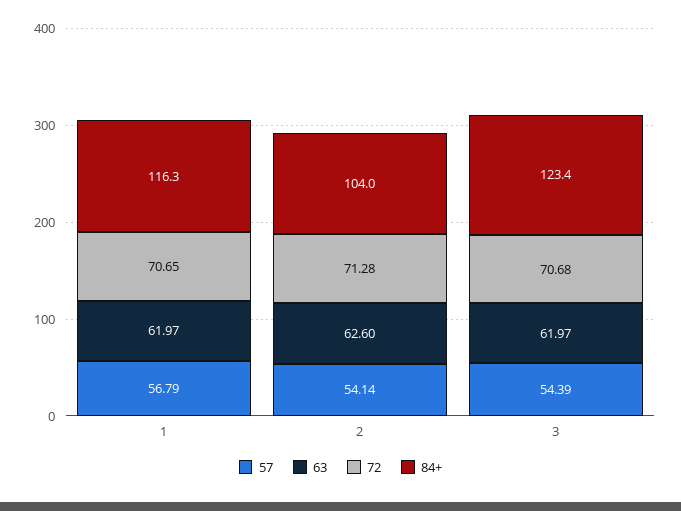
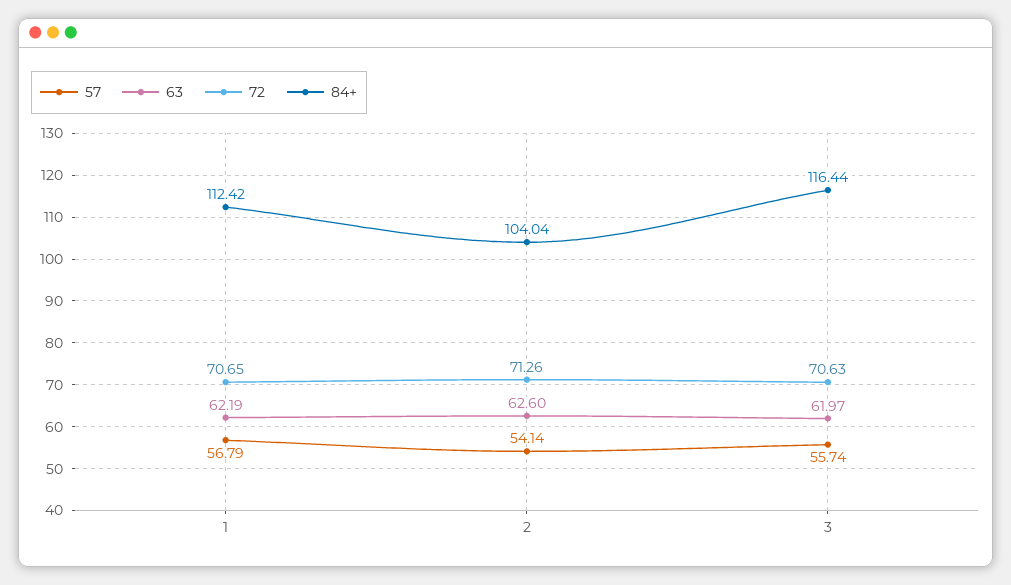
63, 1: 61.97 -> 62.19
84+, 1: 116.3 -> 112.42
72, 2: 71.28 -> 71.26
57, 3: 54.39 -> 55.74
72, 3: 70.68 -> 70.63
84+, 3: 123.4 -> 116.44

